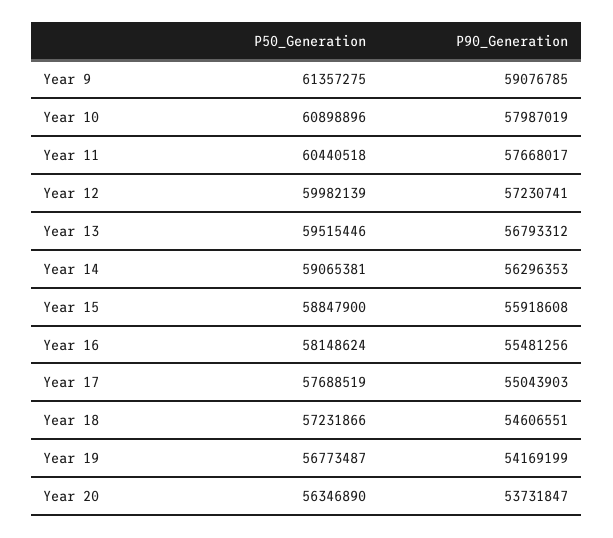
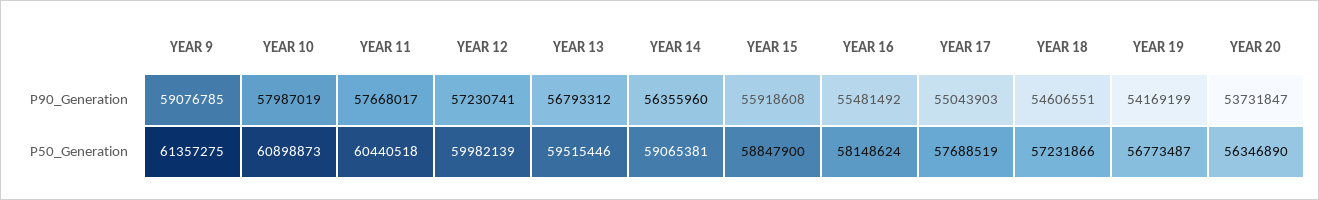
P50_Generation, Year 10: 60898896 -> 60898873
P90_Generation, Year 14: 56296353 -> 56355960
P90_Generation, Year 16: 55481256 -> 55481492

